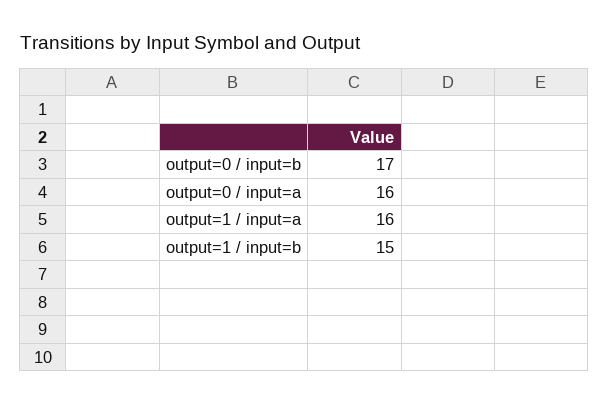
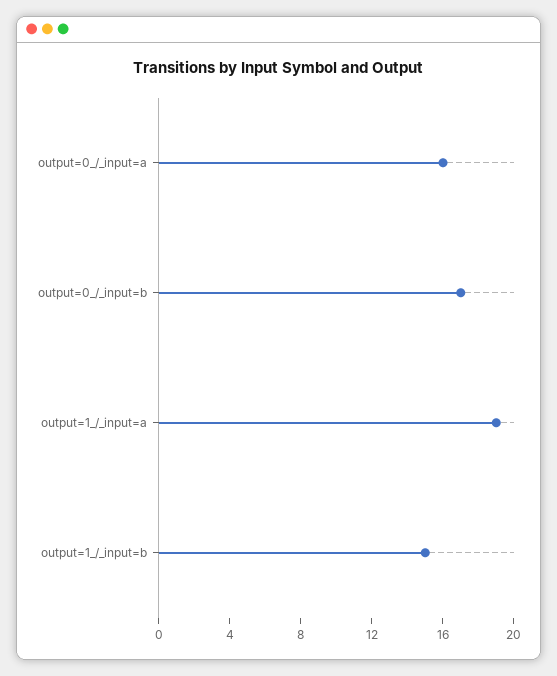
output=1 / input=a: 16 -> 19

